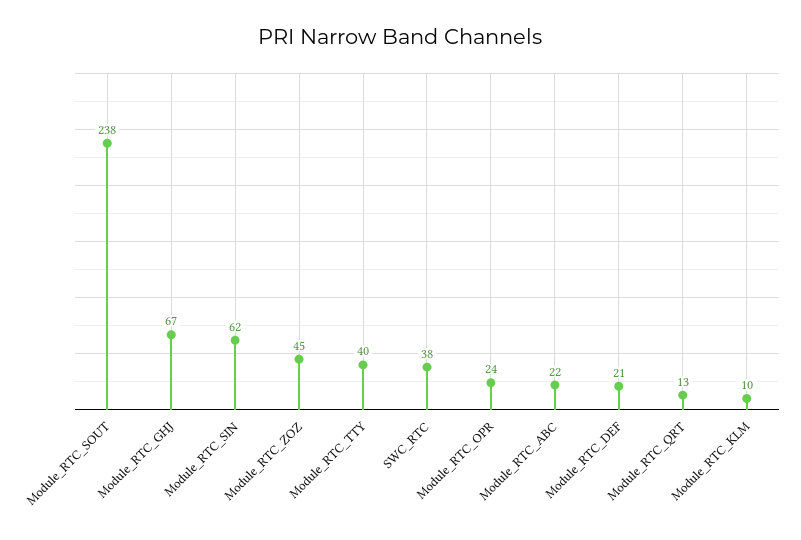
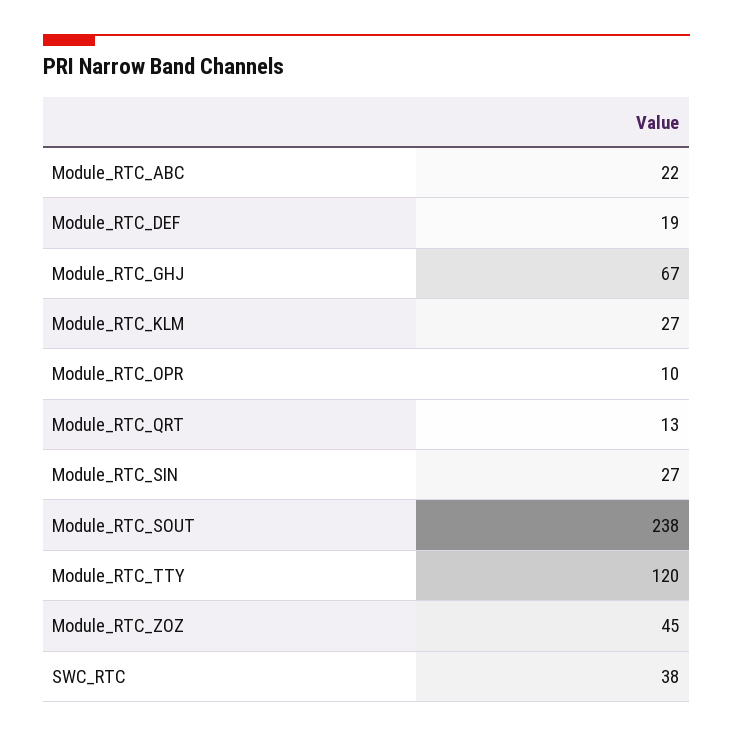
Module_RTC_SIN: 62 -> 27
Module_RTC_TTY: 40 -> 120
Module_RTC_OPR: 24 -> 10
Module_RTC_DEF: 21 -> 19
Module_RTC_KLM: 10 -> 27

